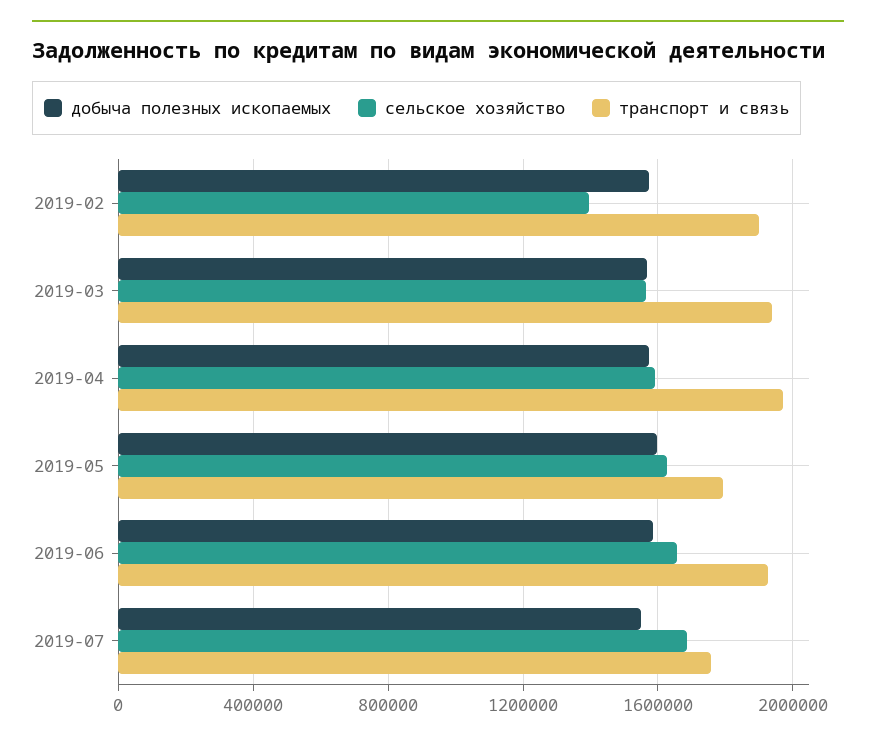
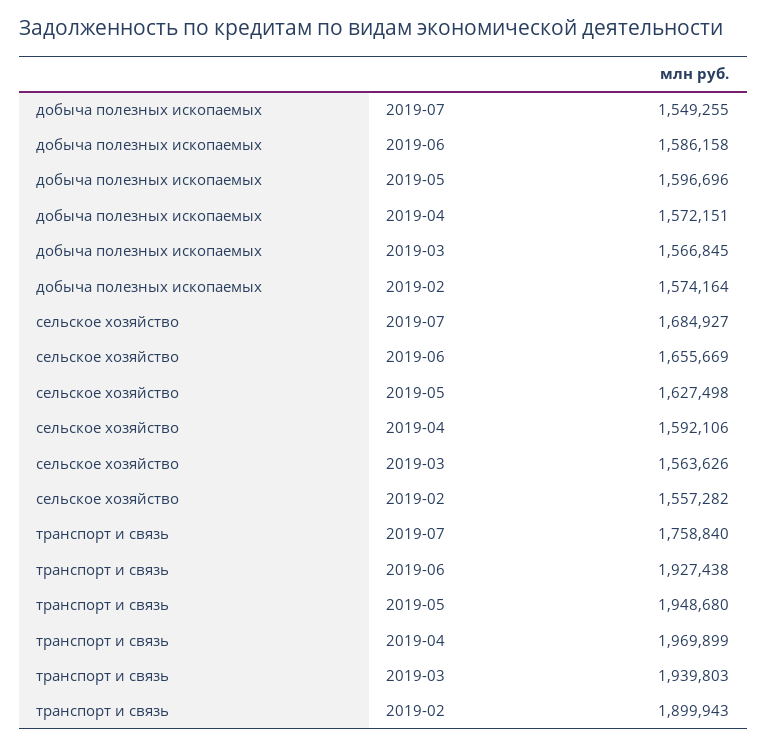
сельское хозяйство, 2019-02: 1400000 -> 1557282
транспорт и связь, 2019-05: 1800000 -> 1948680

